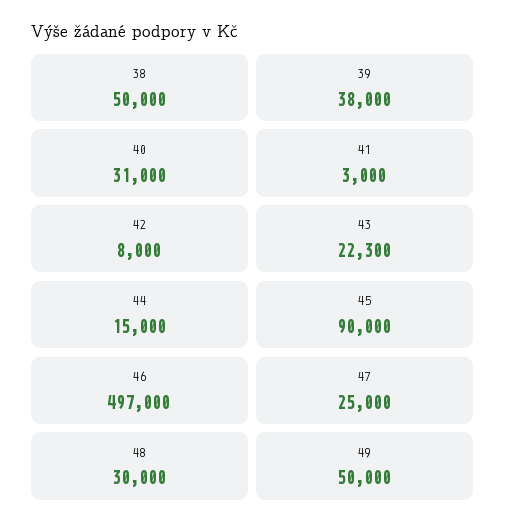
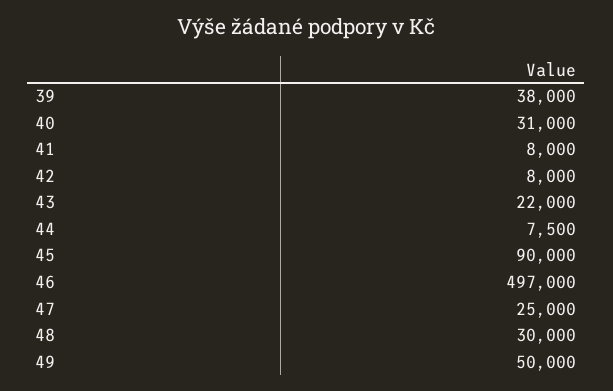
38: 50000 -> none
41: 3000 -> 8000
43: 22300 -> 22000
44: 15000 -> 7500

